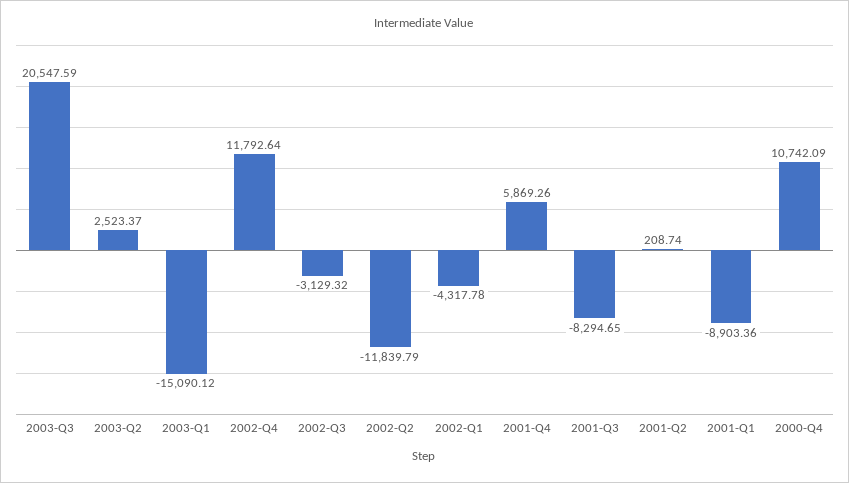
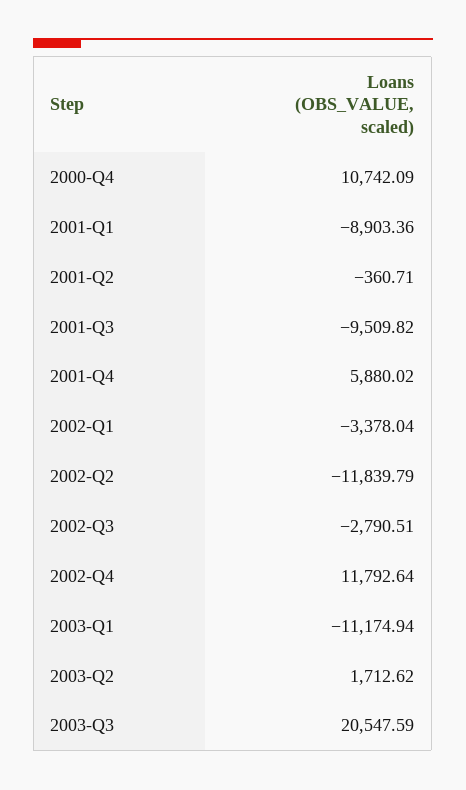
2003-Q2: 2523.37 -> 1712.62
2003-Q1: -15090.12 -> -11174.94
2002-Q3: -3129.32 -> -2790.51
2002-Q1: -4317.78 -> -3378.04
2001-Q4: 5869.26 -> 5880.02
2001-Q3: -8294.65 -> -9509.82
2001-Q2: 208.74 -> -360.71

